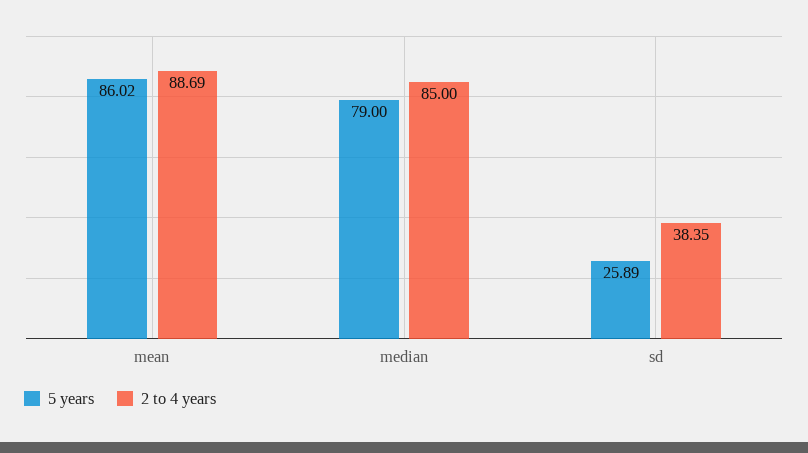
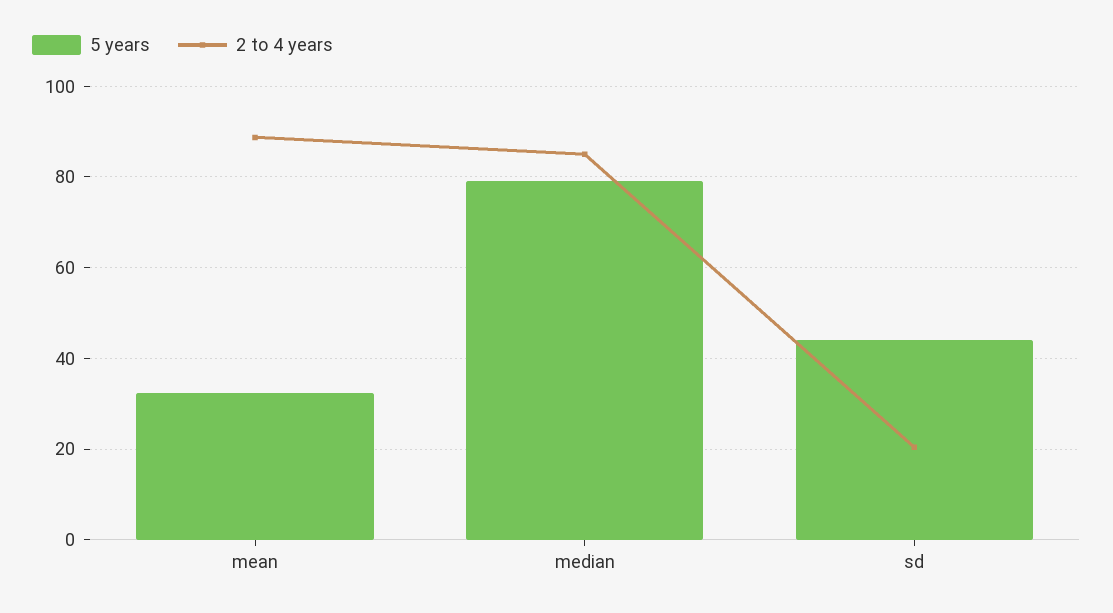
5 years, mean: 86.02 -> 32
5 years, sd: 25.89 -> 44
2 to 4 years, sd: 38.35 -> 20

